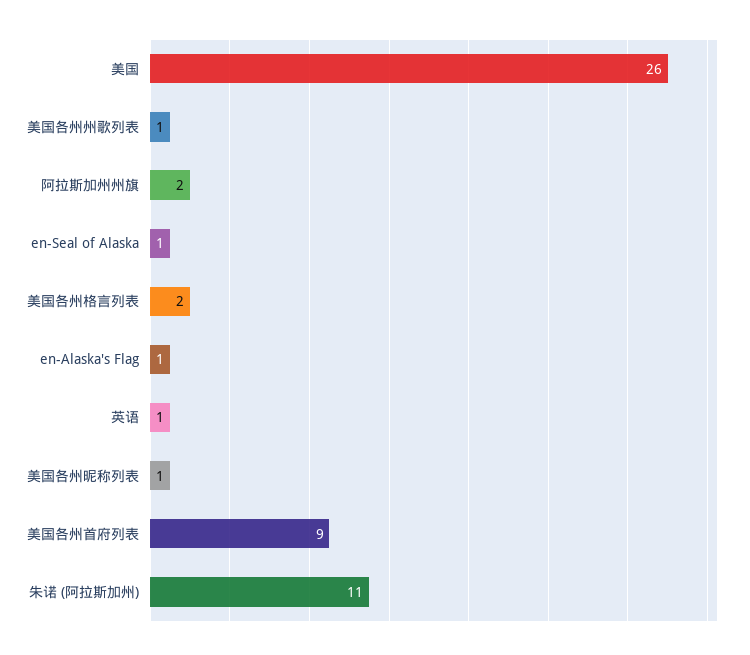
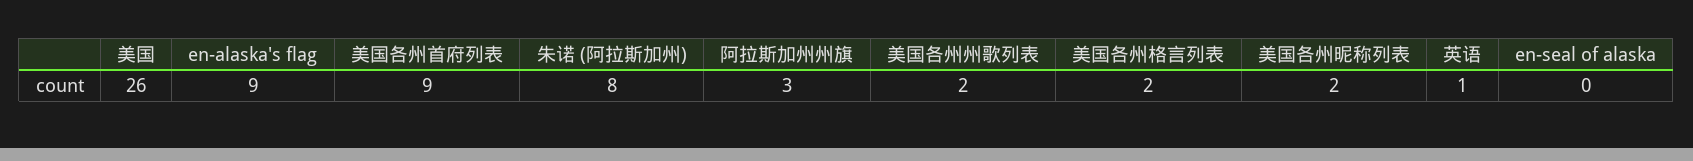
美国各州州歌列表: 1 -> 2
阿拉斯加州州旗: 2 -> 3
en-Seal of Alaska: 1 -> 0
en-Alaska's Flag: 1 -> 9
美国各州昵称列表: 1 -> 2
朱诺 (阿拉斯加州): 11 -> 8

